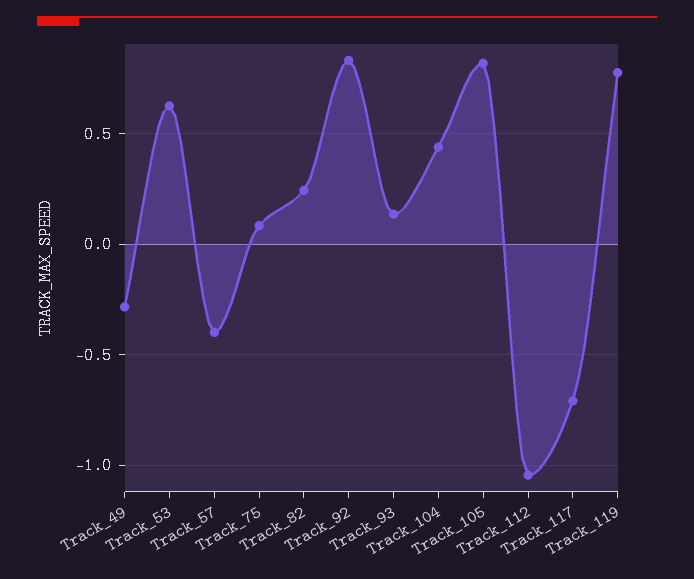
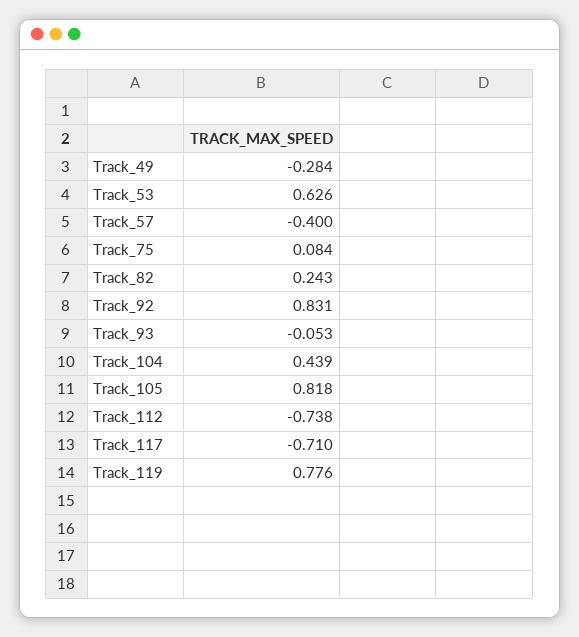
Track_93: 0.15 -> -0.053
Track_112: -1.05 -> -0.738

